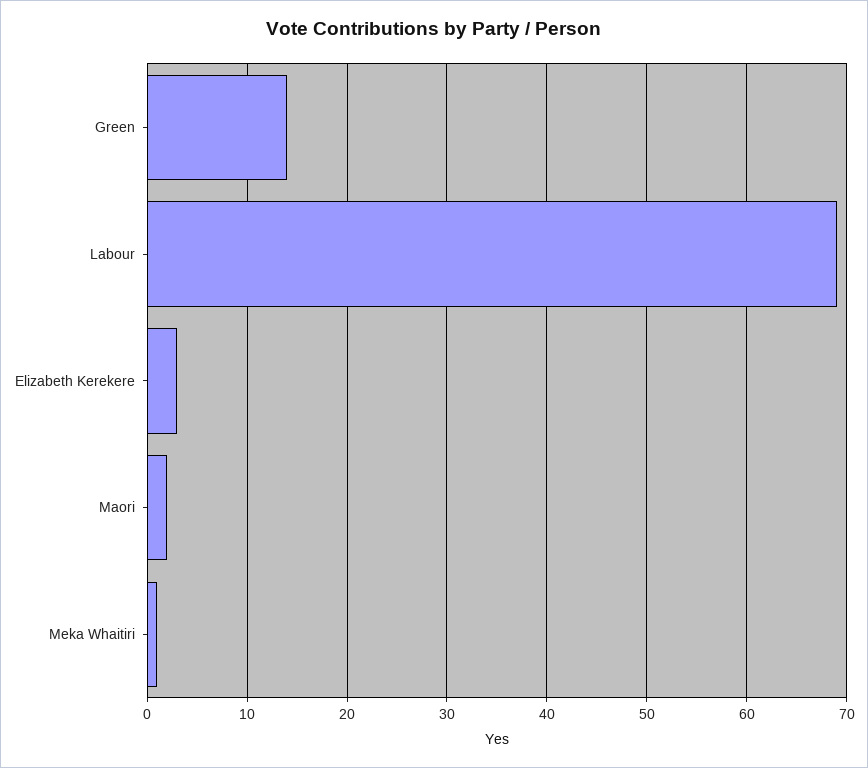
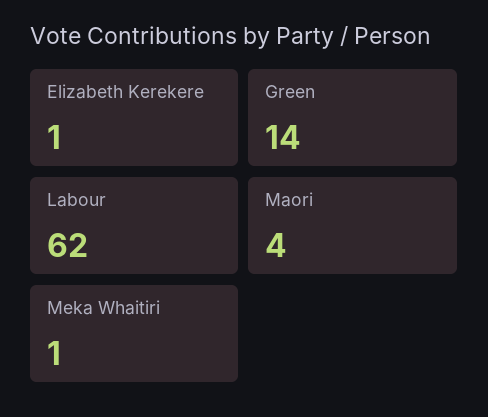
Labour: 69 -> 62
Elizabeth Kerekere: 3 -> 1
Maori: 2 -> 4

